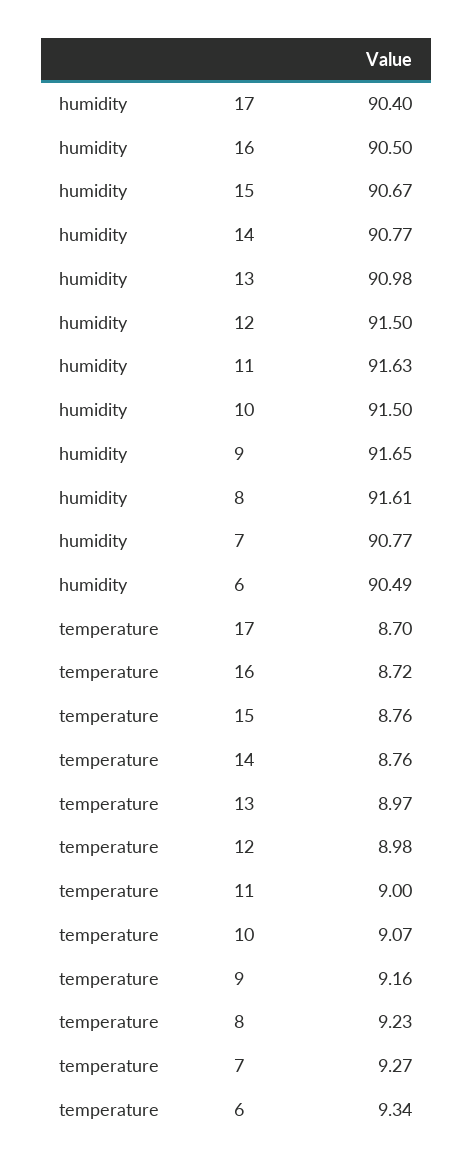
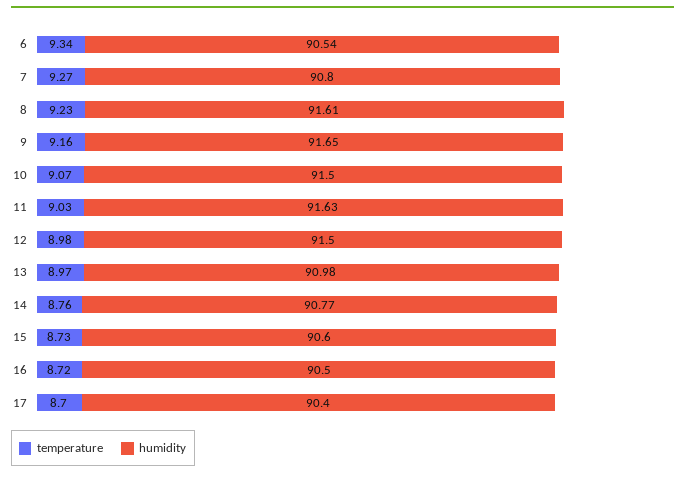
humidity, 15: 90.67 -> 90.6
humidity, 7: 90.77 -> 90.8
humidity, 6: 90.49 -> 90.54
temperature, 15: 8.76 -> 8.73
temperature, 11: 9 -> 9.03

